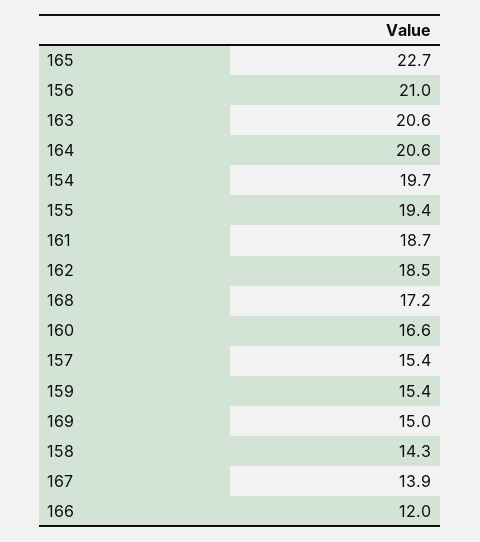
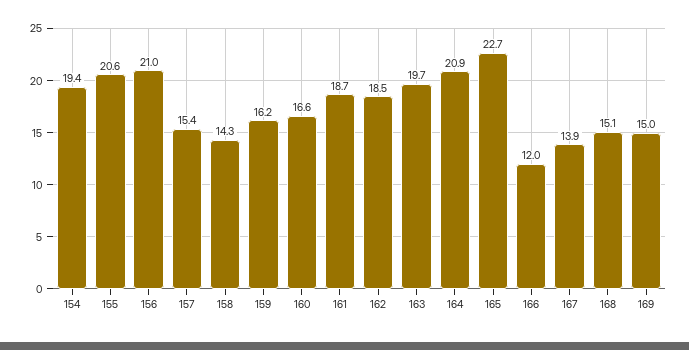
163: 20.6 -> 19.7
164: 20.6 -> 20.9
154: 19.7 -> 19.4
155: 19.4 -> 20.6
168: 17.2 -> 15.1
159: 15.4 -> 16.2

